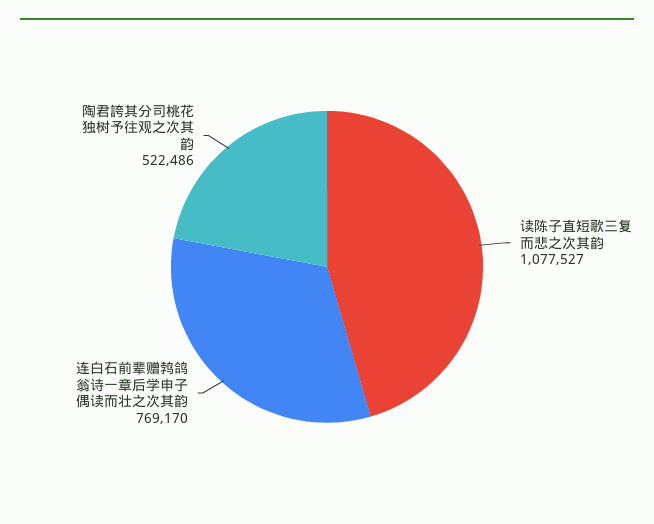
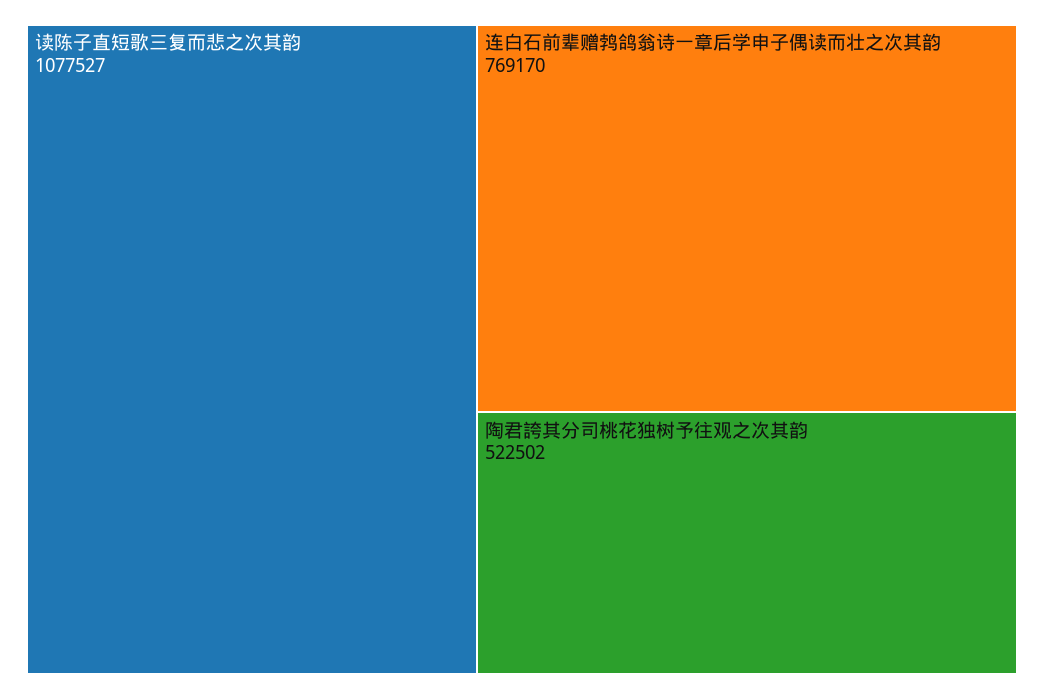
陶君誇其分司桃花独树予往观之次其韵: 522486 -> 522502

